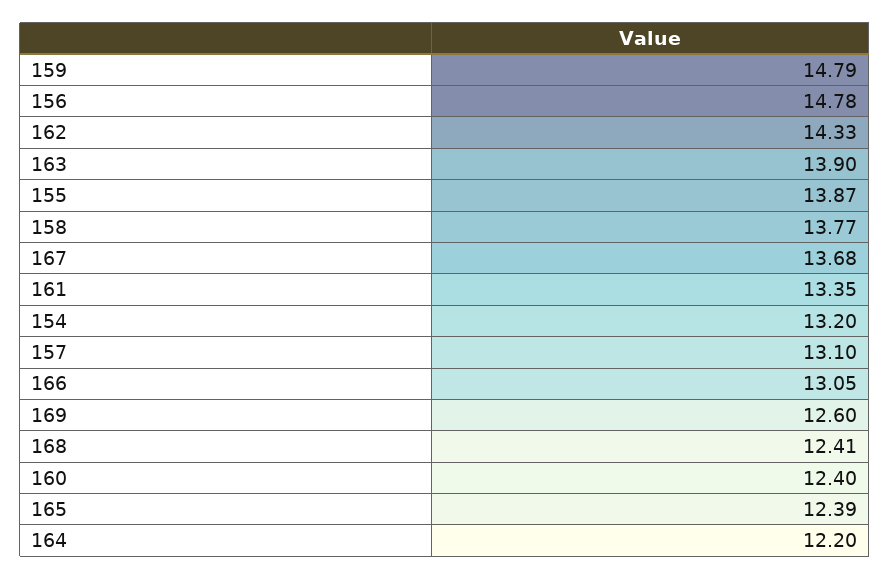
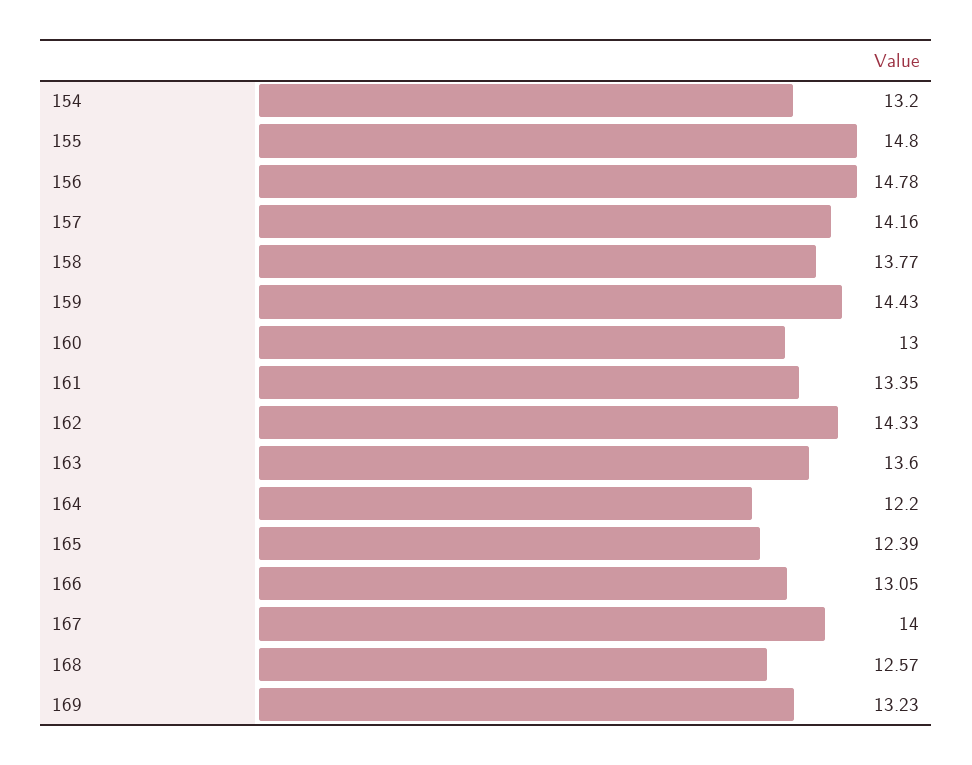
159: 14.79 -> 14.43
163: 13.9 -> 13.6
155: 13.87 -> 14.8
167: 13.68 -> 14
157: 13.1 -> 14.16
169: 12.6 -> 13.23
168: 12.41 -> 12.57
160: 12.4 -> 13

